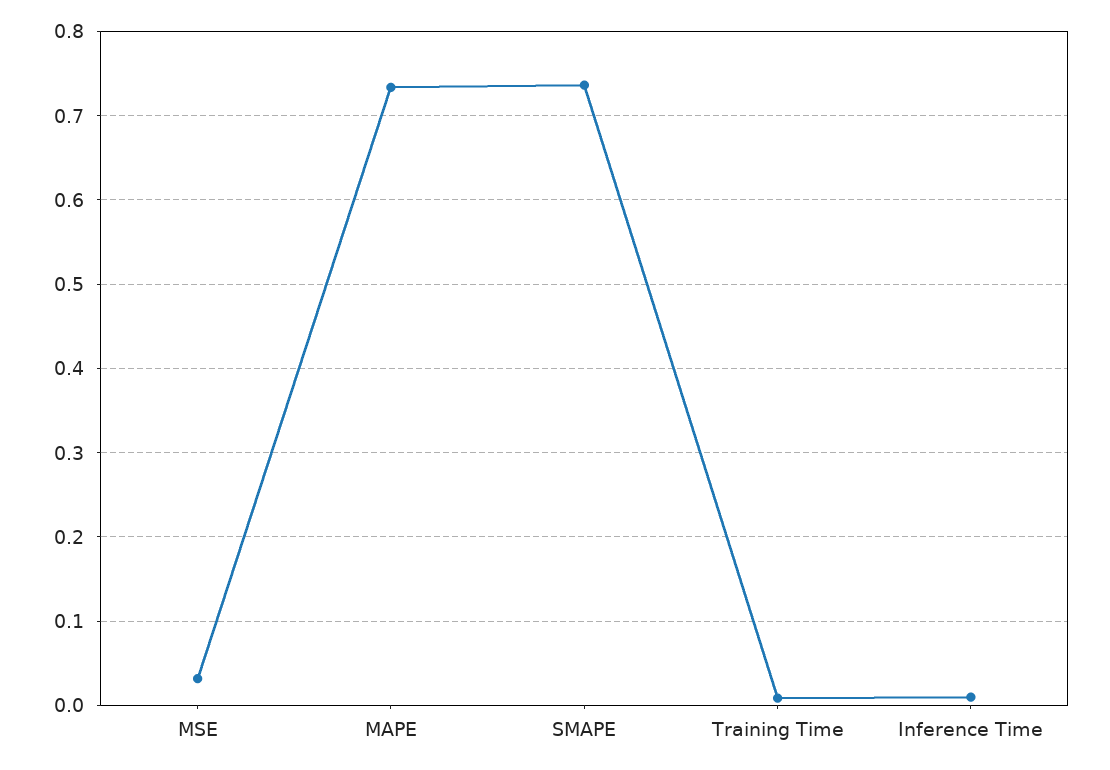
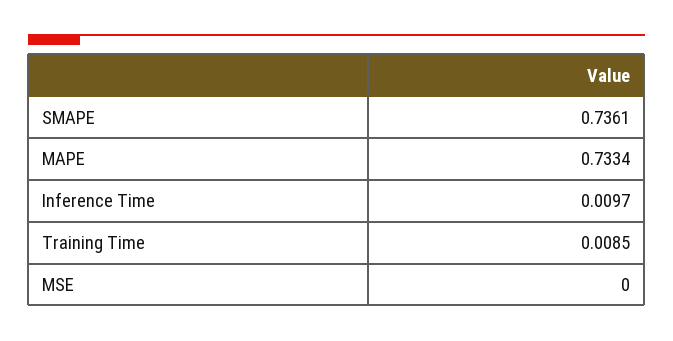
MSE: 0.03 -> 0

